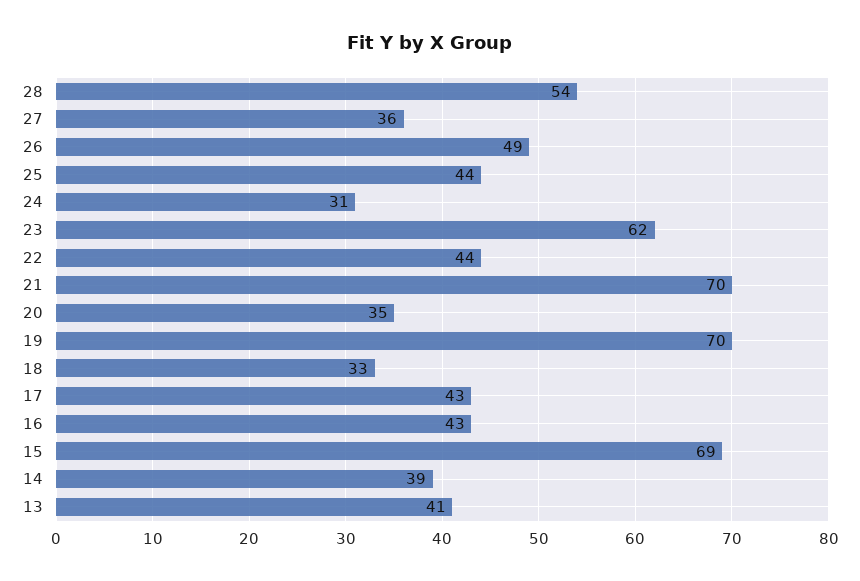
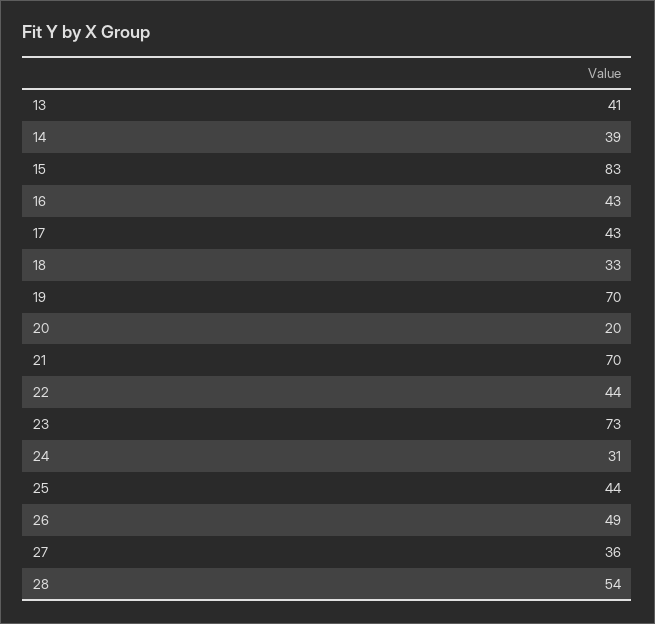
23: 62 -> 73
20: 35 -> 20
15: 69 -> 83

